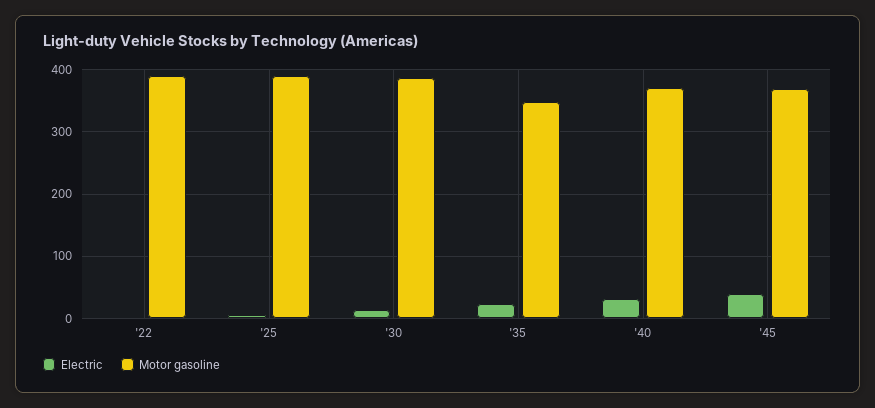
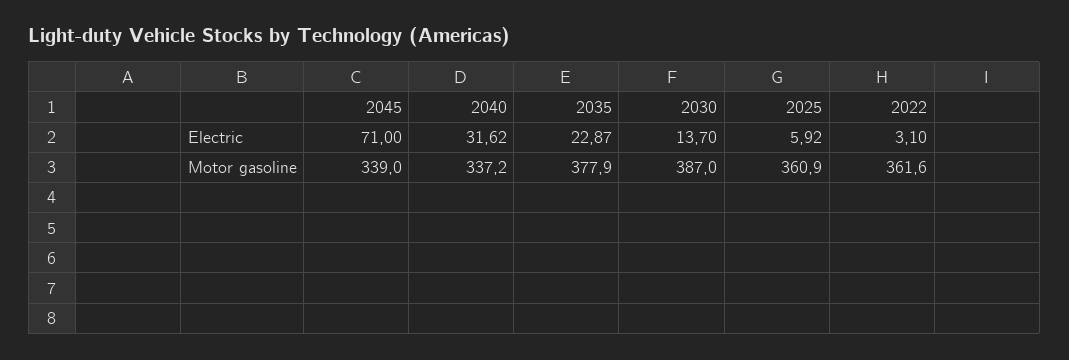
Motor gasoline, '22: 390 -> 361.6
Motor gasoline, '25: 390 -> 360.9
Motor gasoline, '35: 350 -> 377.9
Motor gasoline, '40: 370 -> 337.2
Electric, '45: 40 -> 71
Motor gasoline, '45: 370 -> 339

